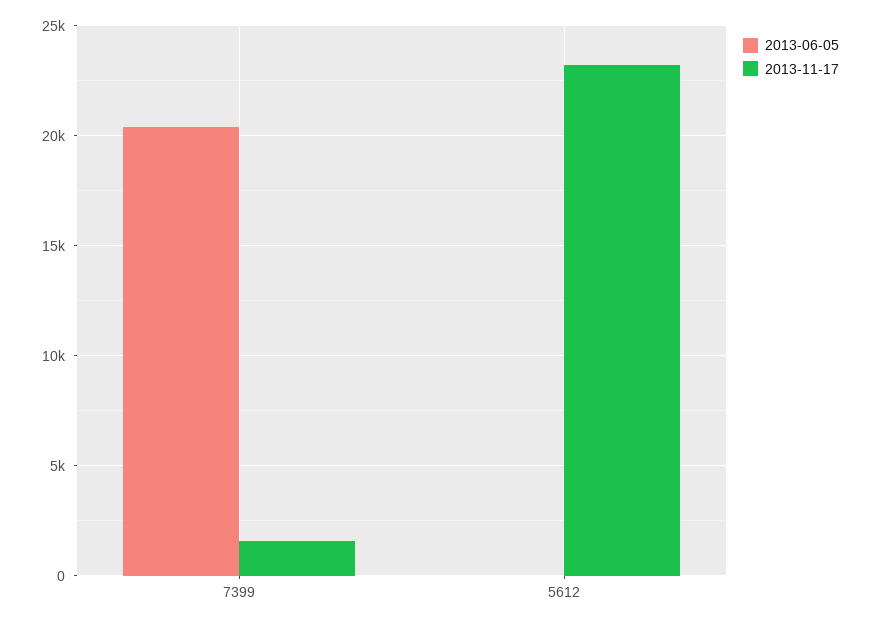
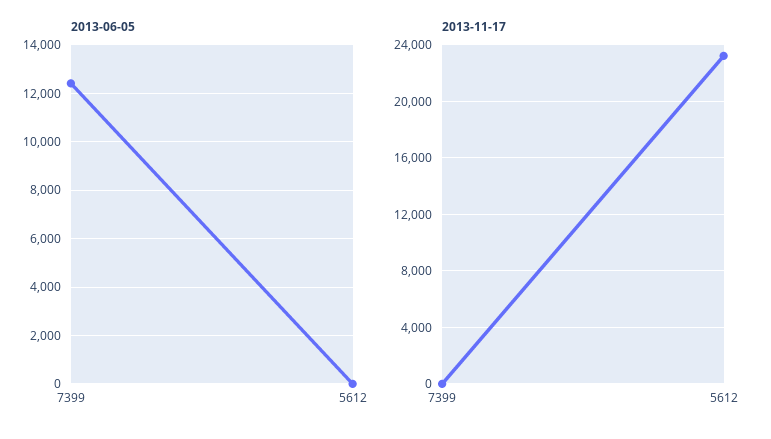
2013-06-05, 7399: 20500 -> 12500
2013-11-17, 7399: 1500 -> 0

